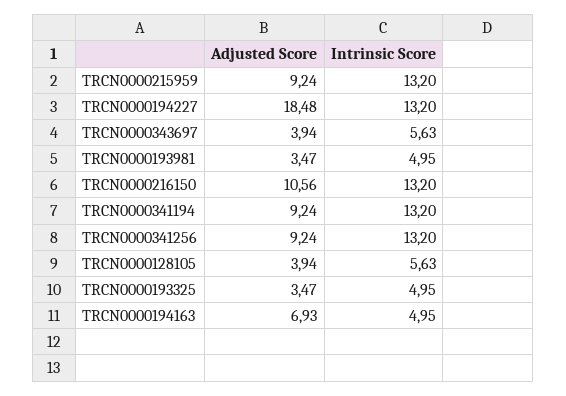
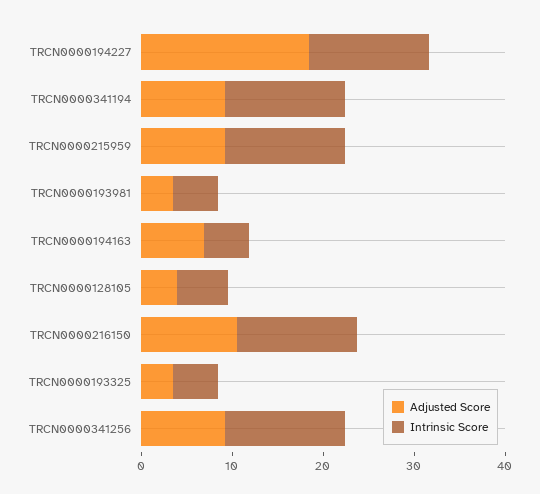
Adjusted Score, TRCN0000343697: 3.94 -> none
Intrinsic Score, TRCN0000343697: 5.63 -> none

